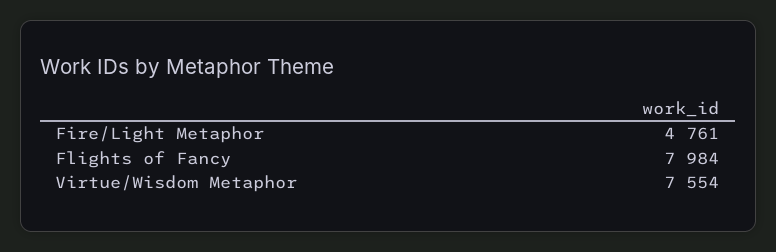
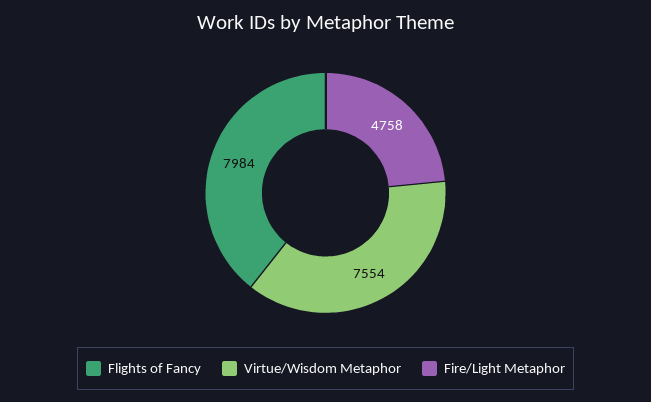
Fire/Light Metaphor: 4761 -> 4758

